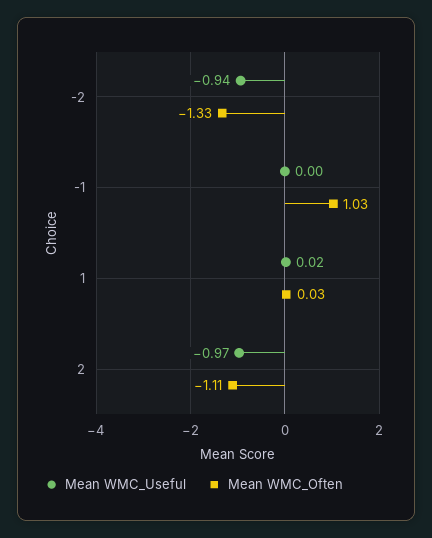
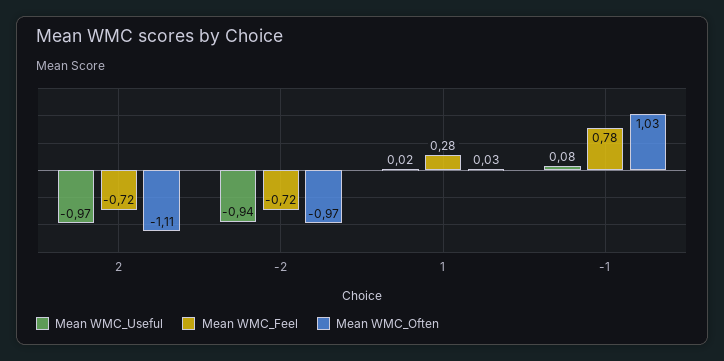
Mean WMC_Often, -2: -1.33 -> -0.97
Mean WMC_Useful, -1: 0 -> 0.08
Mean WMC_Feel, 2: none -> -0.72
Mean WMC_Feel, -2: none -> -0.72
Mean WMC_Feel, 1: none -> 0.28
Mean WMC_Feel, -1: none -> 0.78

